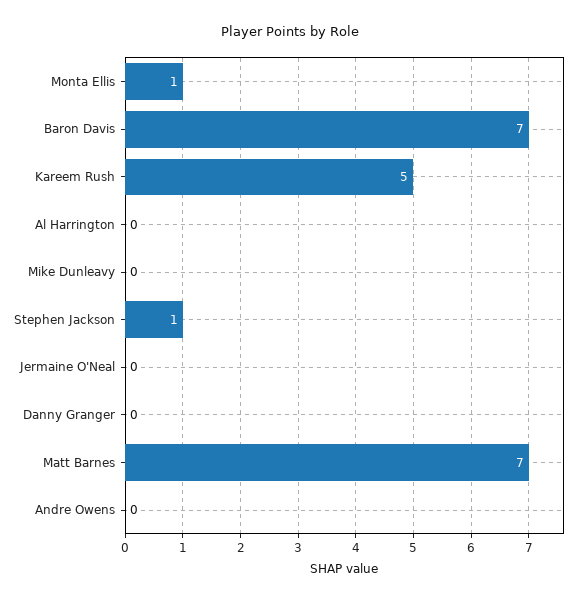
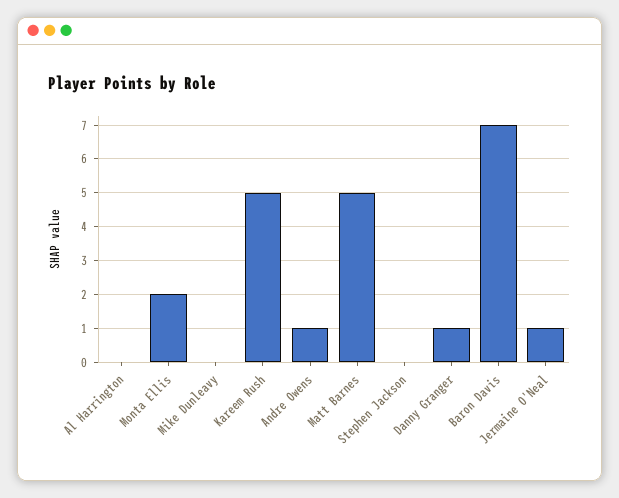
Monta Ellis: 1 -> 2
Stephen Jackson: 1 -> 0
Jermaine O'Neal: 0 -> 1
Danny Granger: 0 -> 1
Matt Barnes: 7 -> 5
Andre Owens: 0 -> 1

